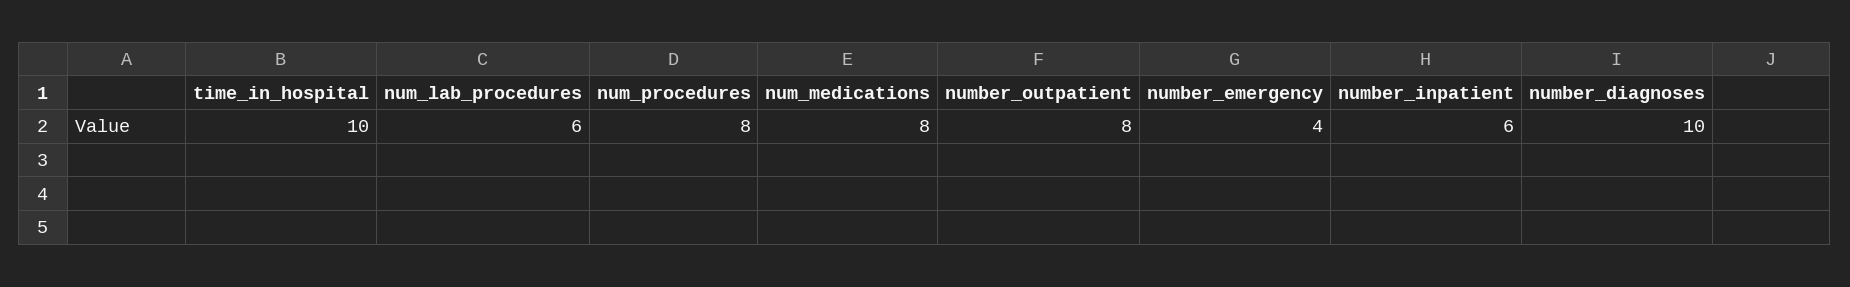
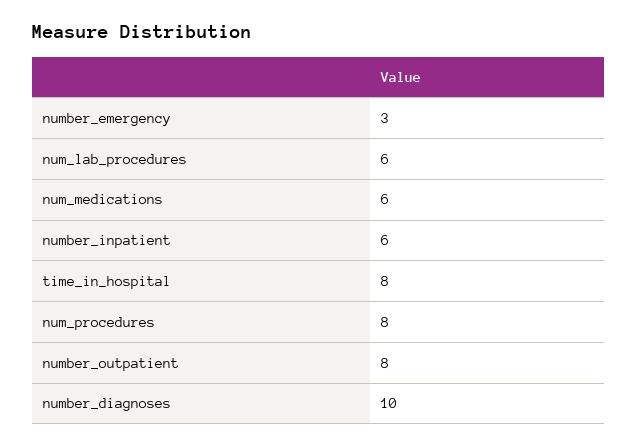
time_in_hospital: 10 -> 8
num_medications: 8 -> 6
number_emergency: 4 -> 3

